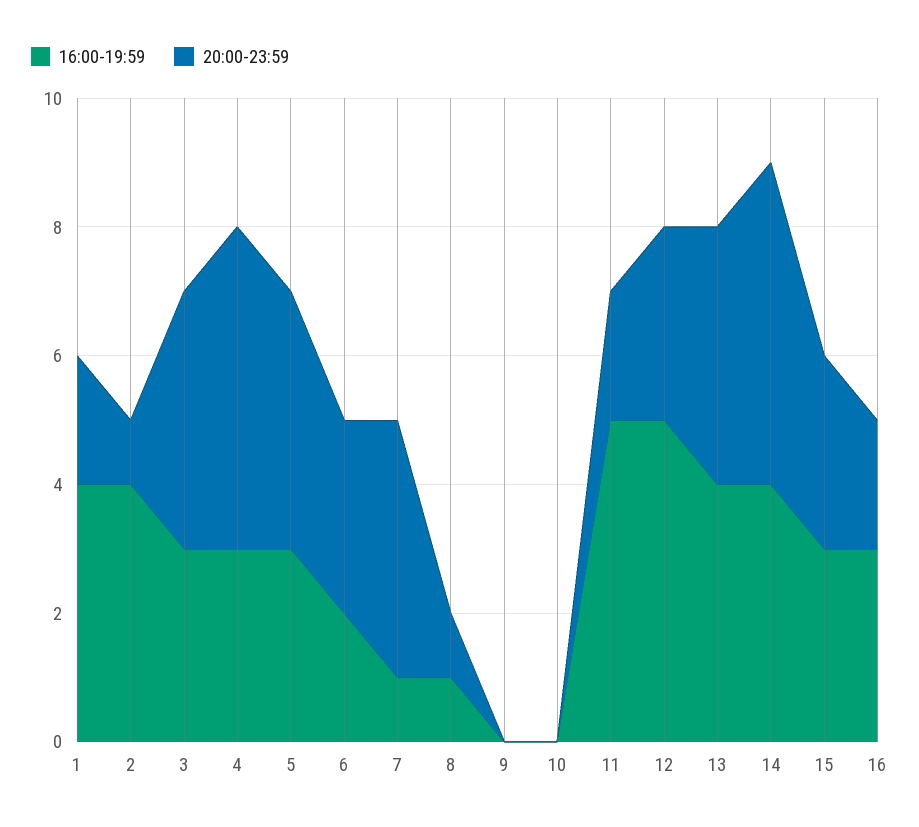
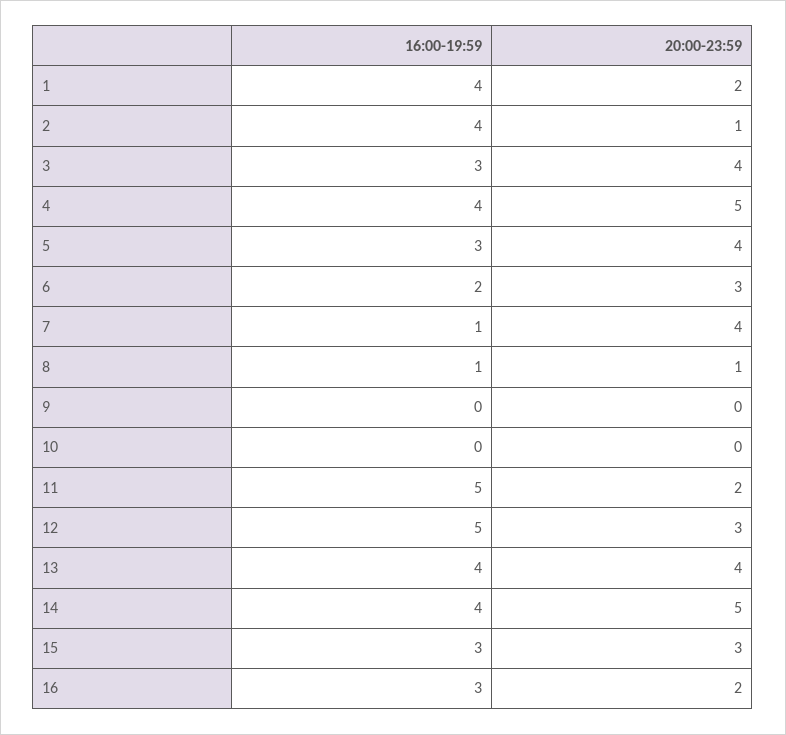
16:00-19:59, 4: 3 -> 4

